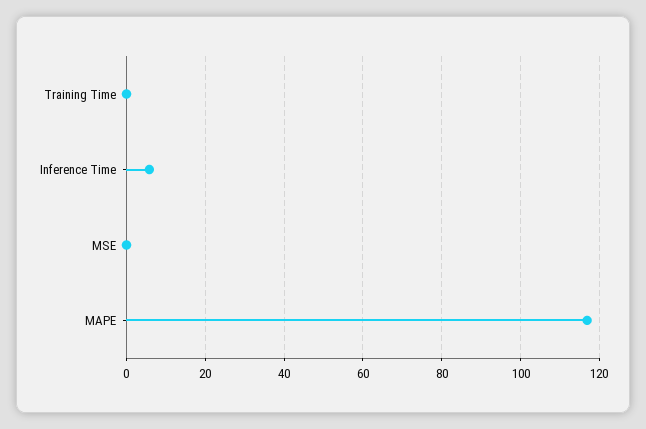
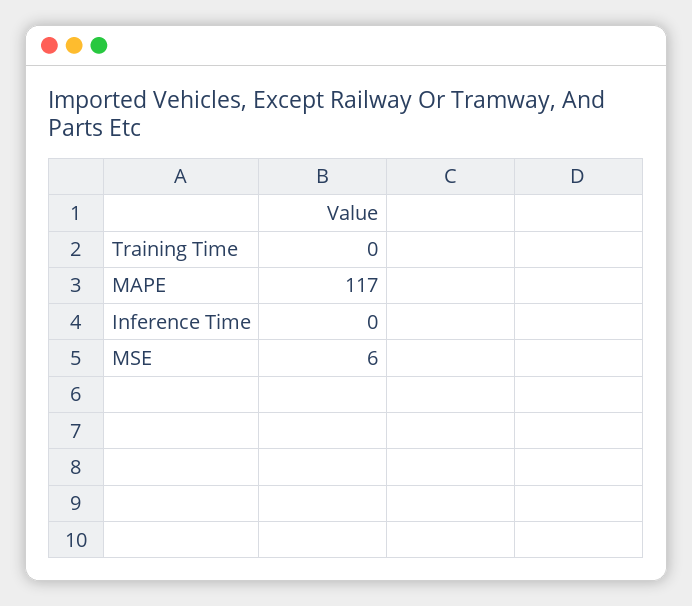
Inference Time: 6 -> 0
MSE: 0 -> 6

